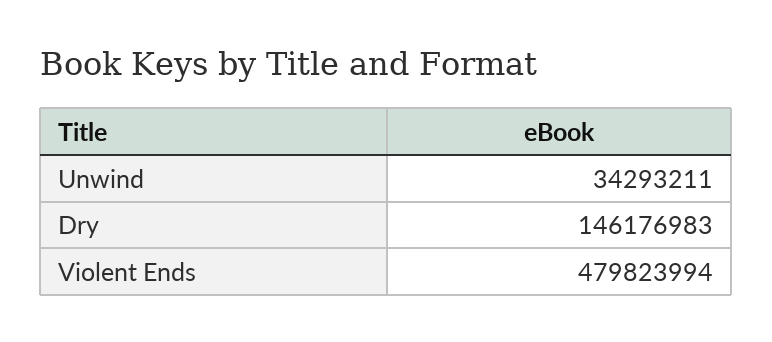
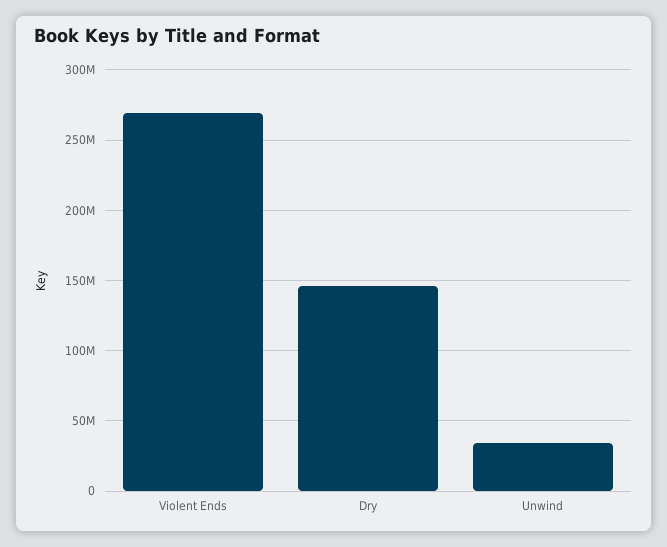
Violent Ends: 479823994 -> 270000000

